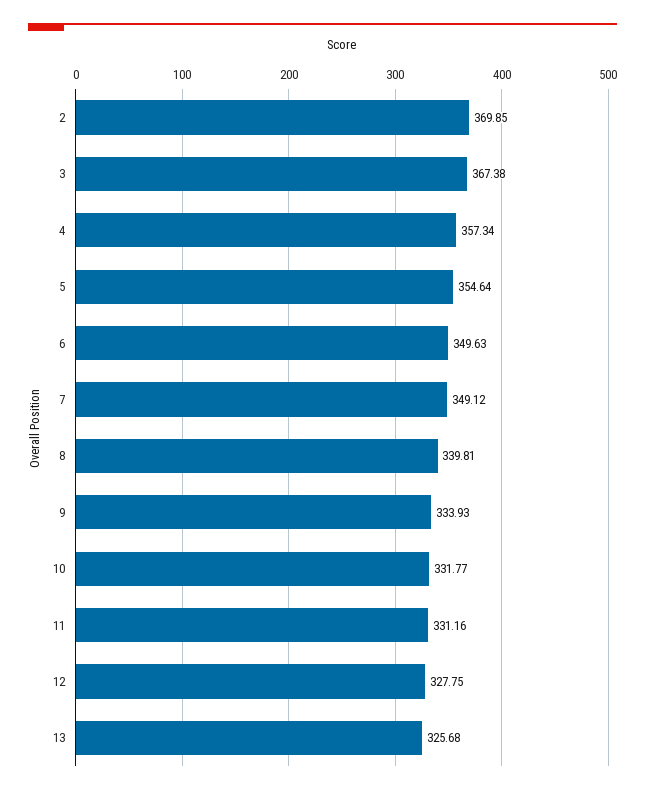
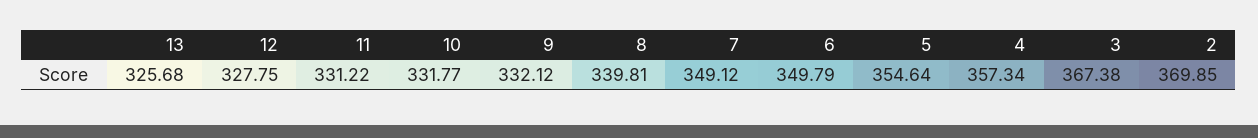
6: 349.63 -> 349.79
9: 333.93 -> 332.12
11: 331.16 -> 331.22

